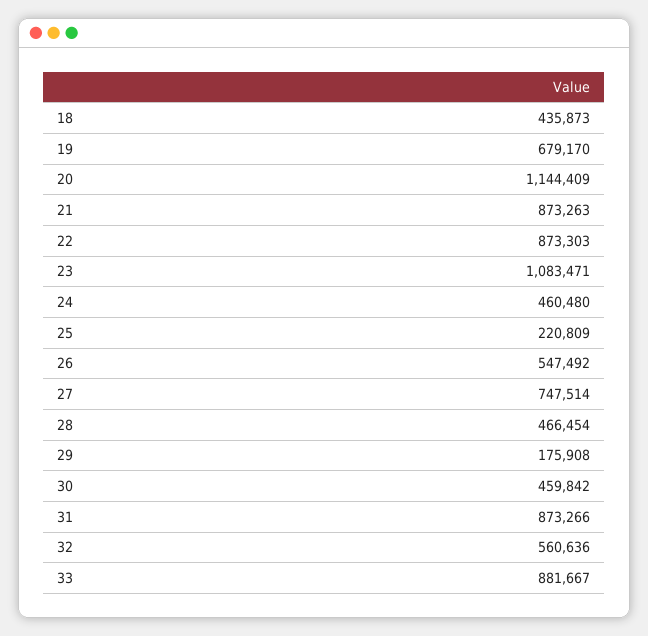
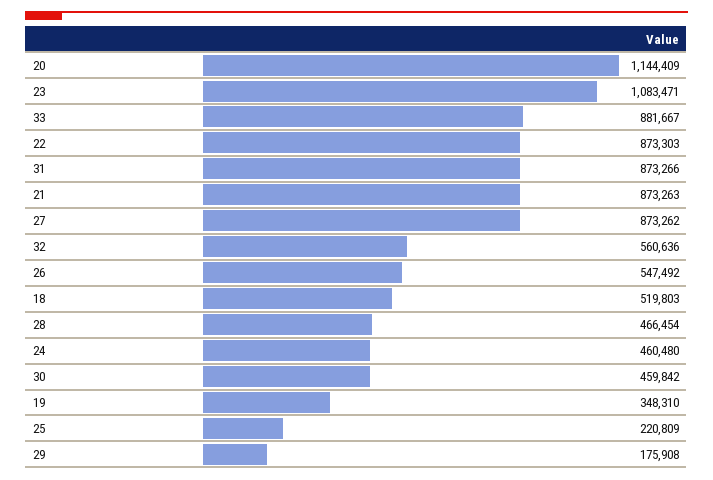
18: 435873 -> 519803
19: 679170 -> 348310
27: 747514 -> 873262

